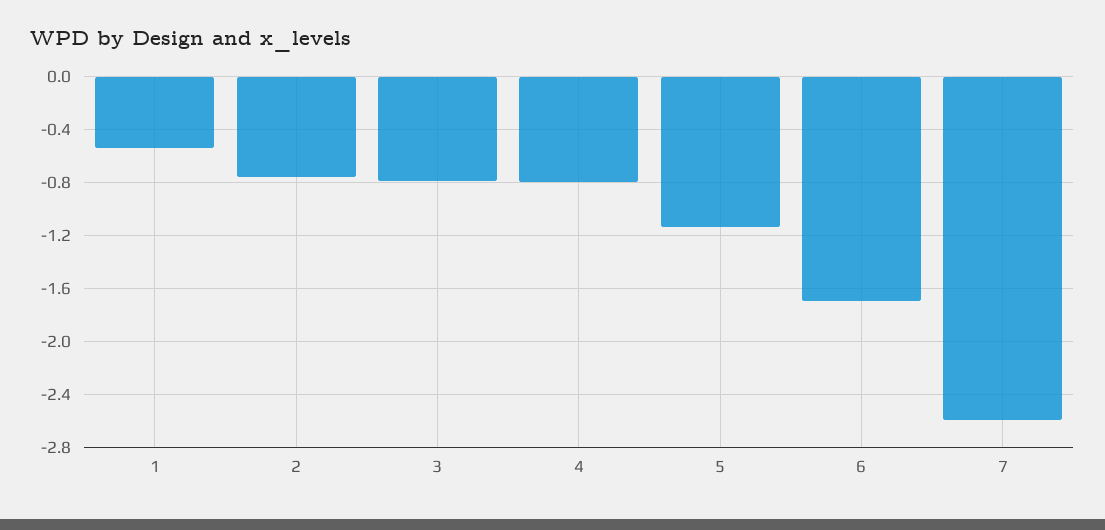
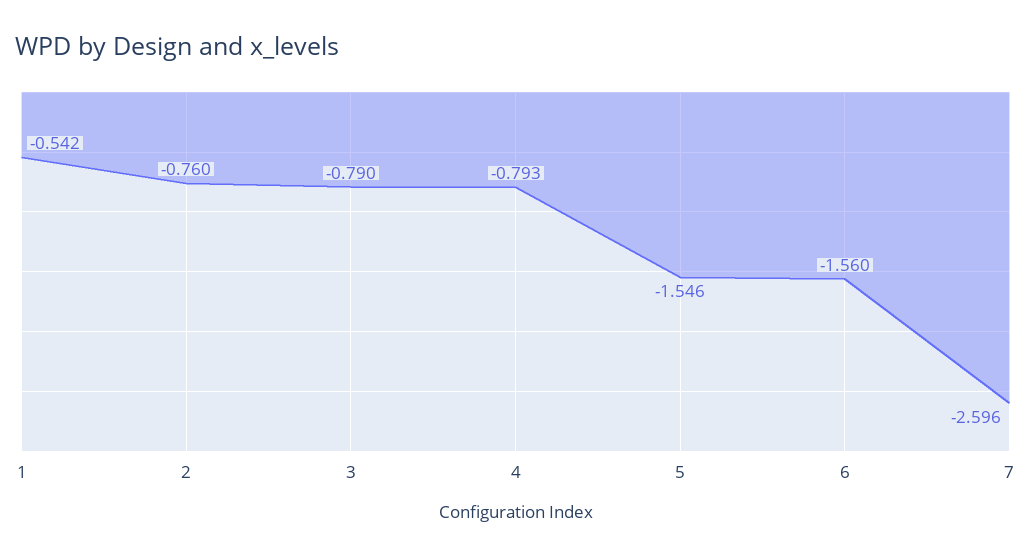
5: -1.15 -> -1.546
6: -1.7 -> -1.56

